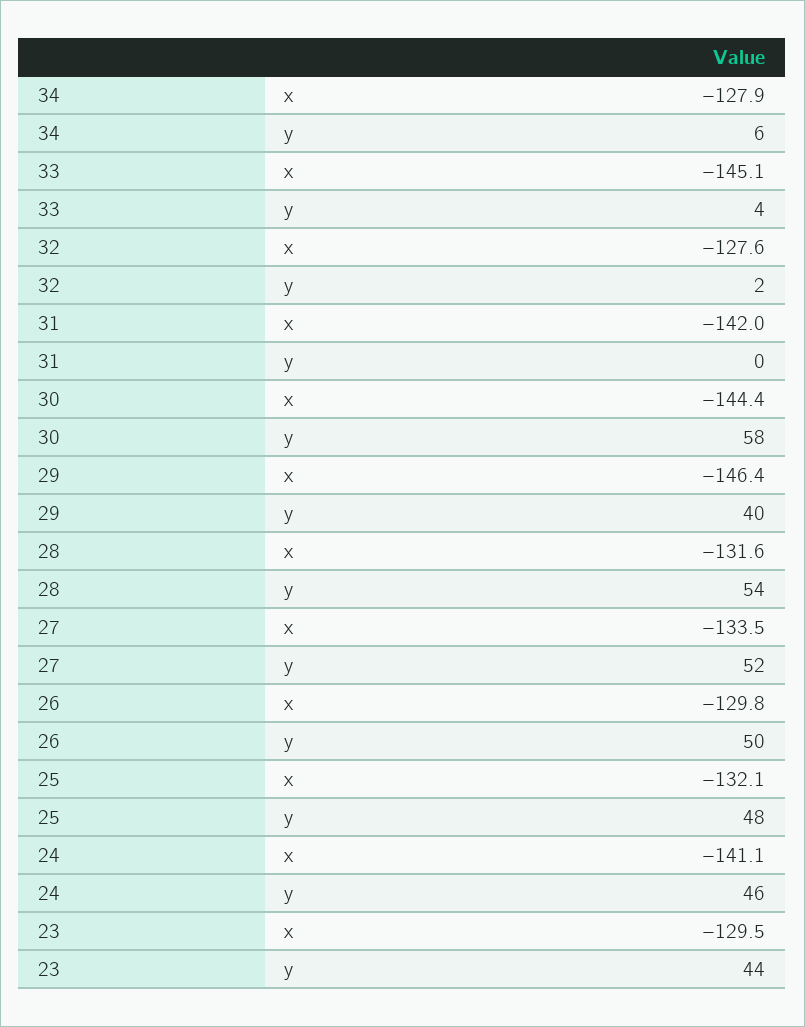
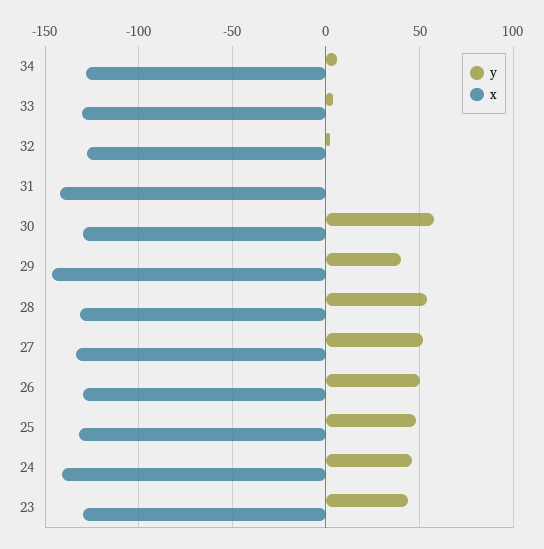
x, 33: -145.1 -> -130
x, 30: -144.4 -> -130

